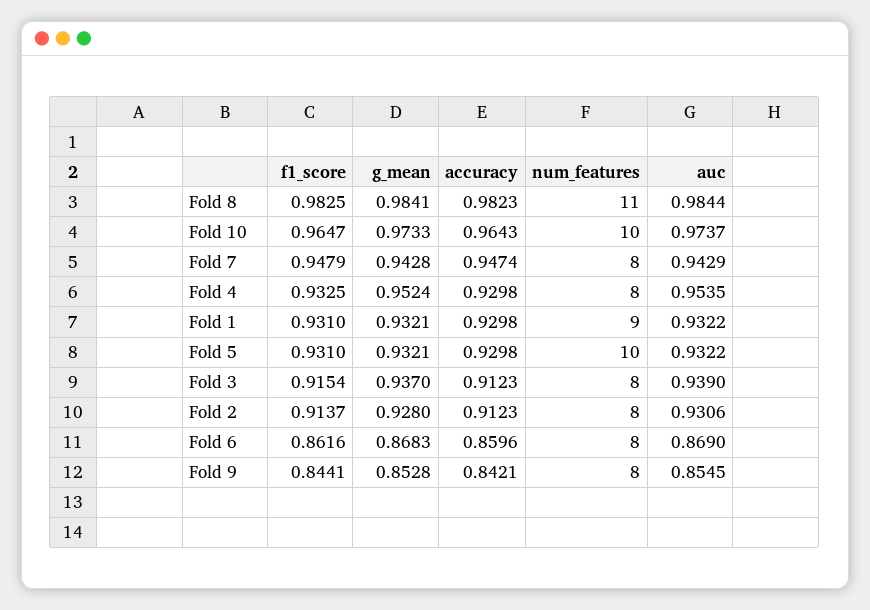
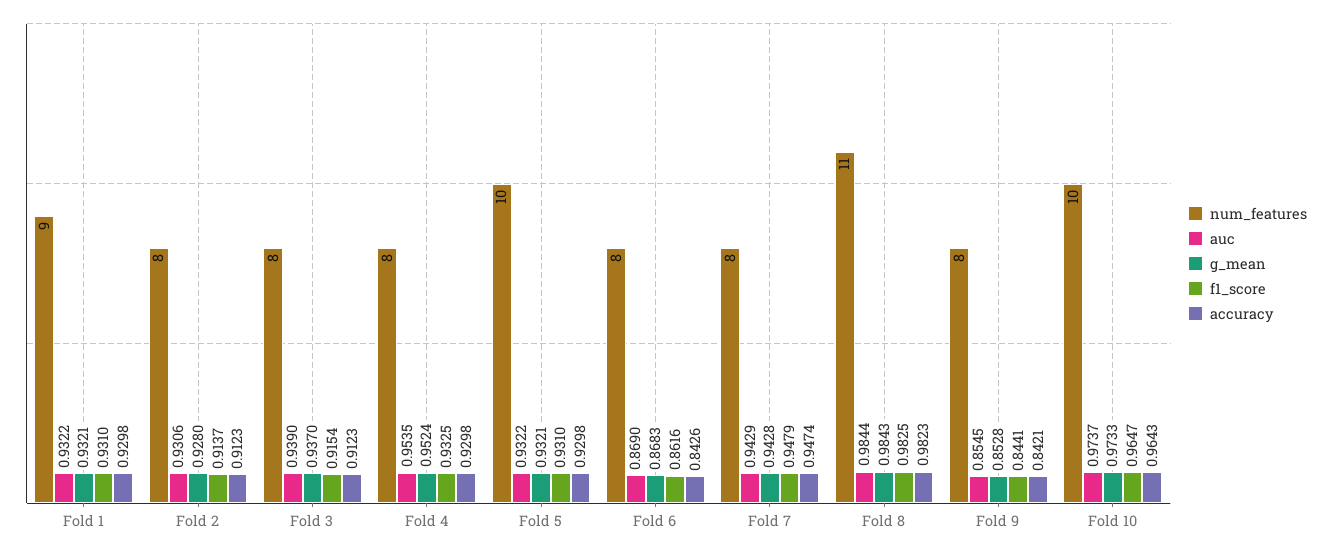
g_mean, Fold 8: 0.9841 -> 0.9843
accuracy, Fold 6: 0.8596 -> 0.8426

